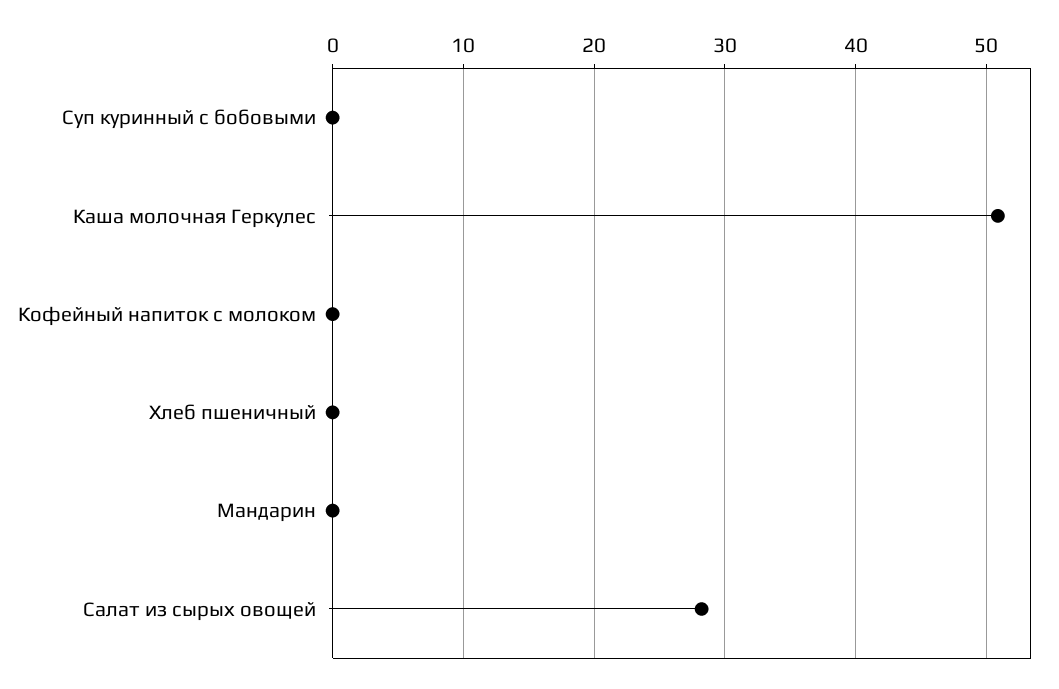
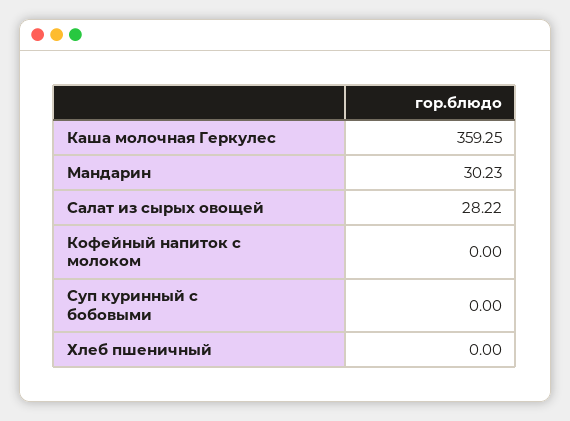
Каша молочная Геркулес: 51 -> 359.25
Мандарин: 0 -> 30.23

